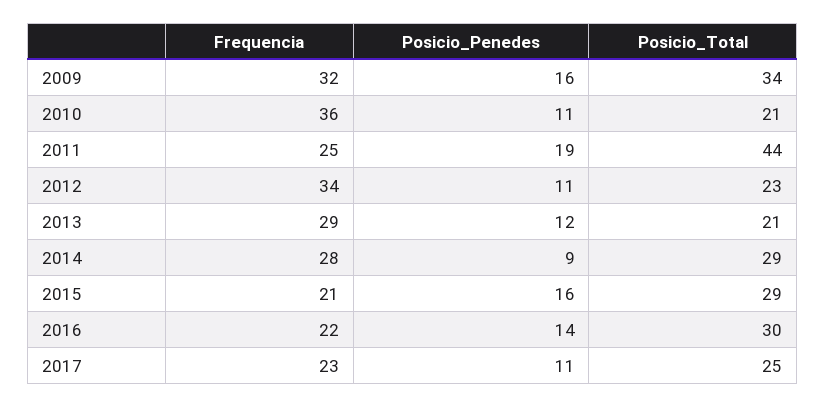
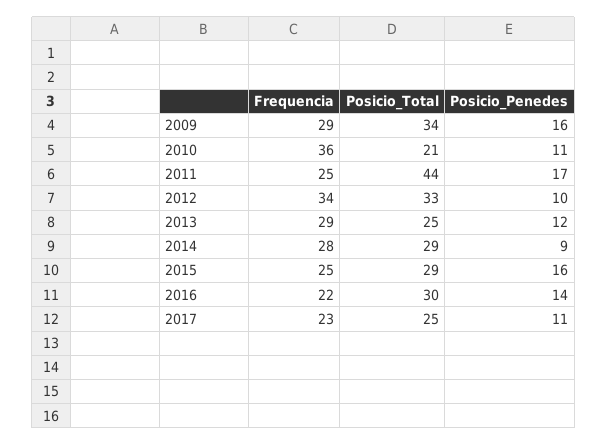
Frequencia, 2009: 32 -> 29
Posicio_Penedes, 2011: 19 -> 17
Posicio_Penedes, 2012: 11 -> 10
Posicio_Total, 2012: 23 -> 33
Posicio_Total, 2013: 21 -> 25
Frequencia, 2015: 21 -> 25

